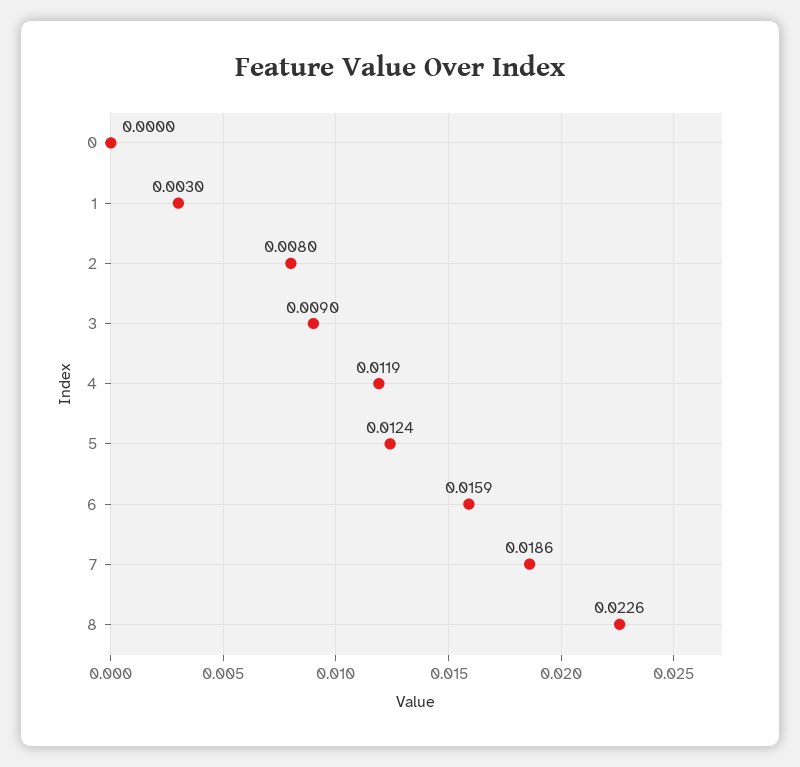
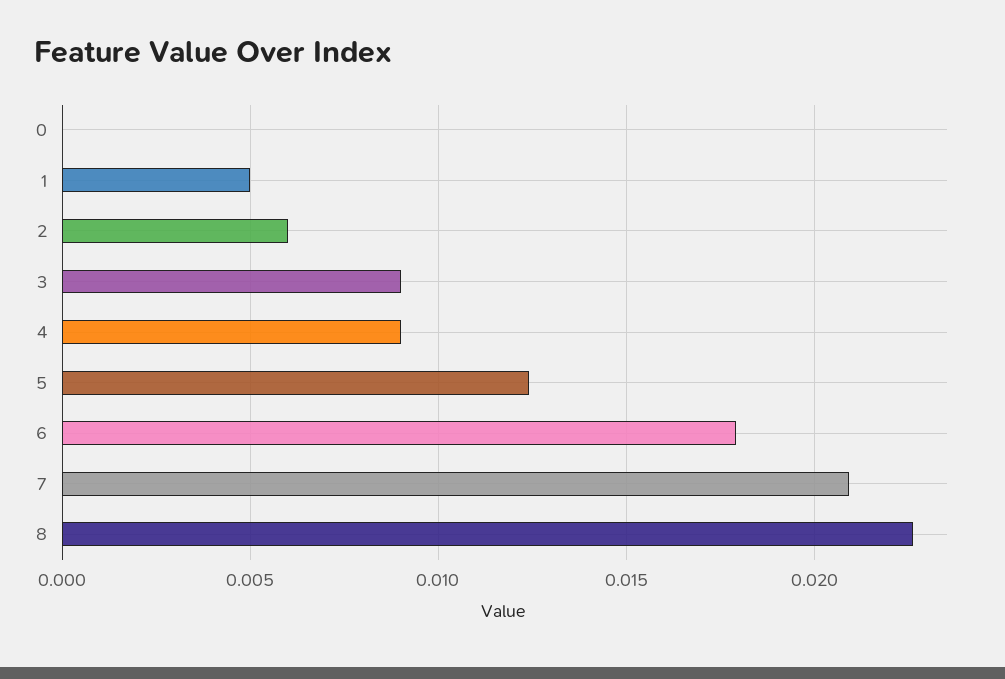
1: 0.003 -> 0.005
2: 0.008 -> 0.006
4: 0.0119 -> 0.009
6: 0.0159 -> 0.018
7: 0.0186 -> 0.021

